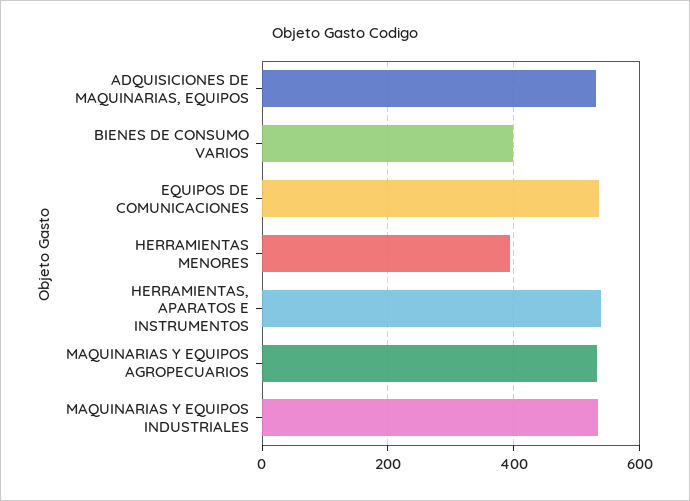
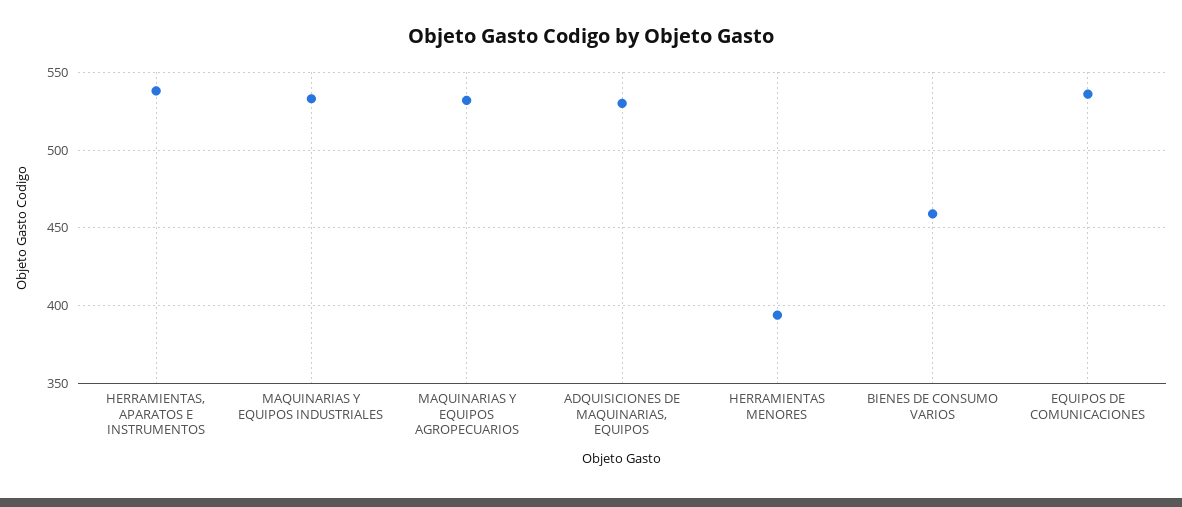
BIENES DE CONSUMO VARIOS: 400 -> 460

